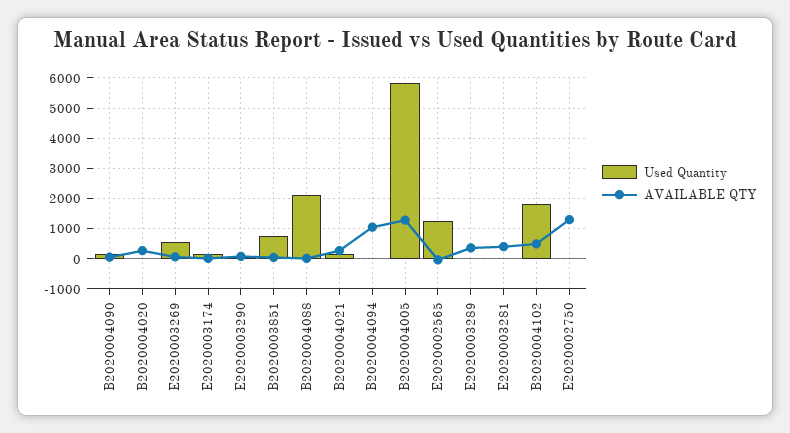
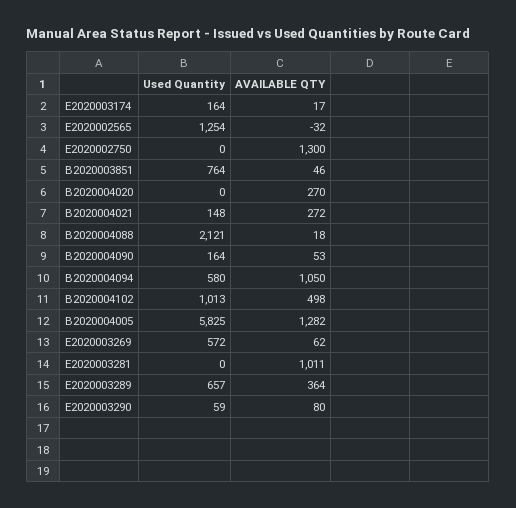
Used Quantity, B2020004094: 0 -> 580
Used Quantity, E2020003289: 0 -> 657
AVAILABLE QTY, E2020003281: 400 -> 1011
Used Quantity, B2020004102: 1800 -> 1013

